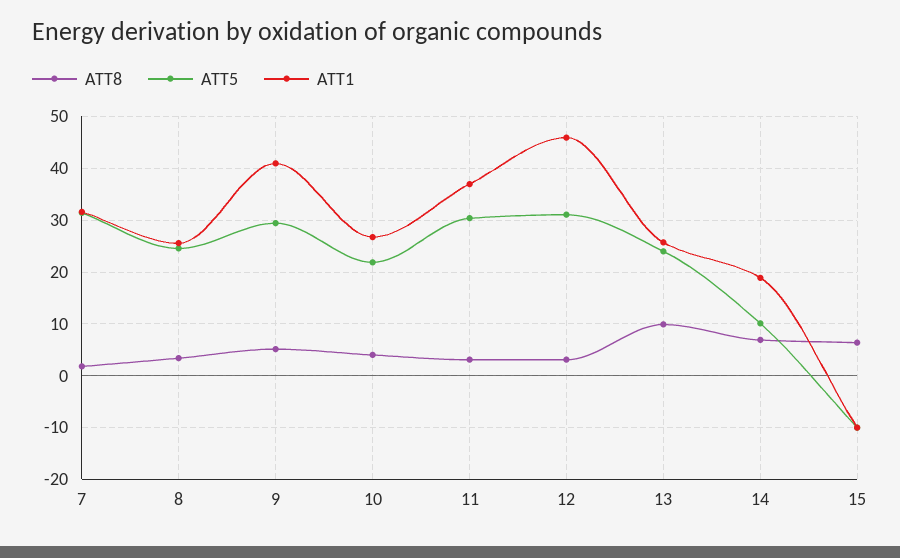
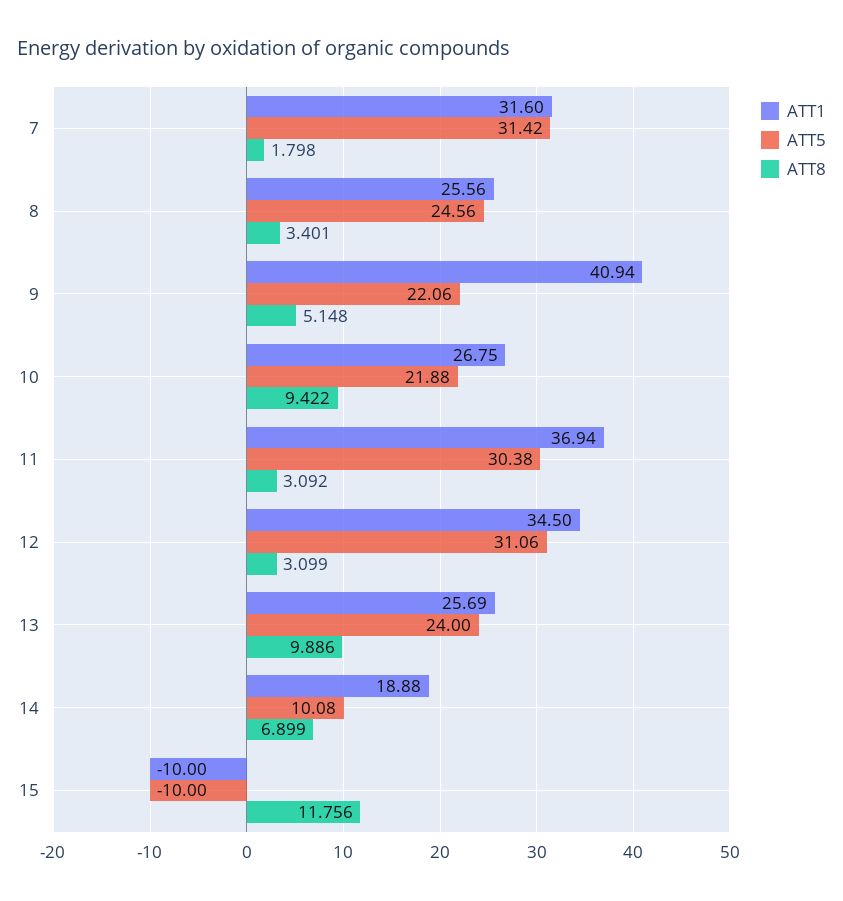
ATT5, 9: 30 -> 22.06
ATT8, 10: 4 -> 9.422
ATT1, 12: 46 -> 34.5
ATT8, 15: 6 -> 11.756

